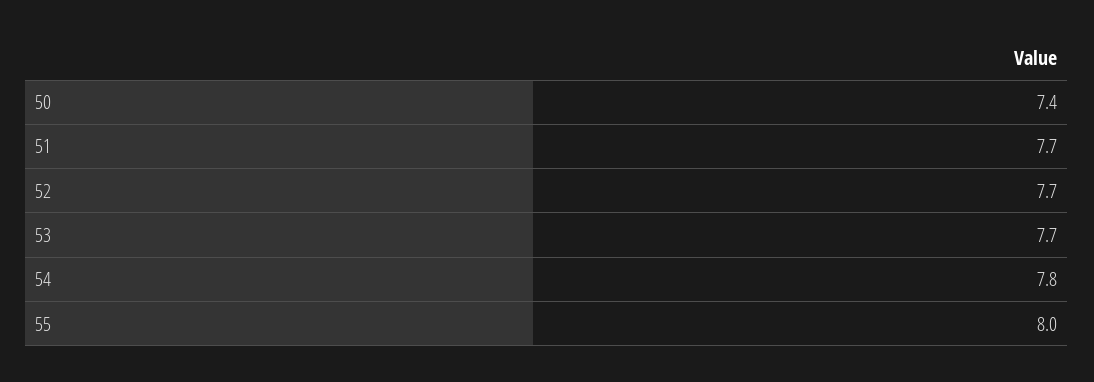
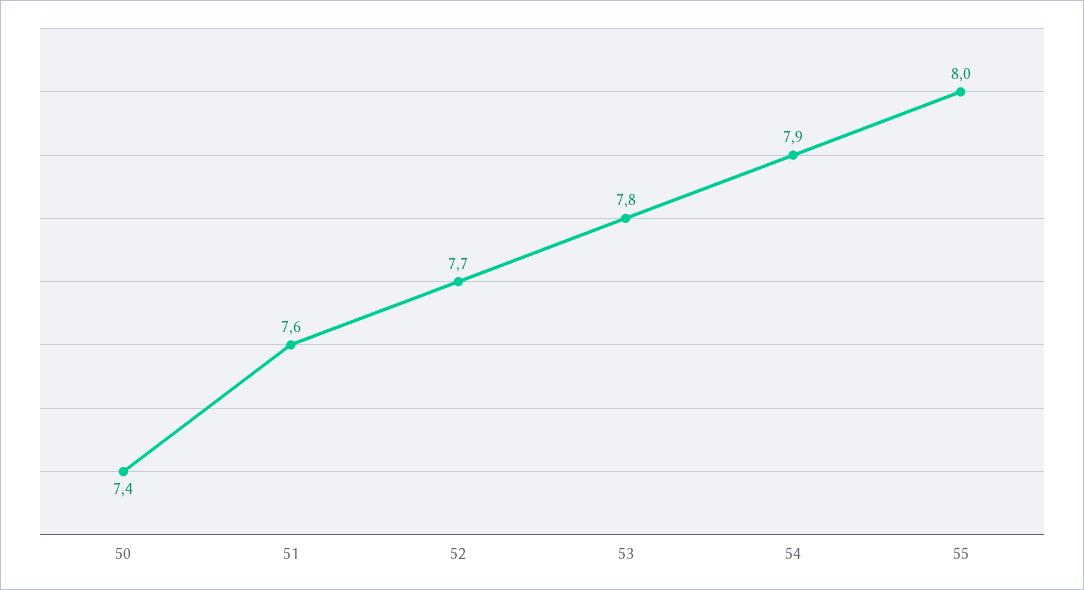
51: 7.7 -> 7.6
53: 7.7 -> 7.8
54: 7.8 -> 7.9

